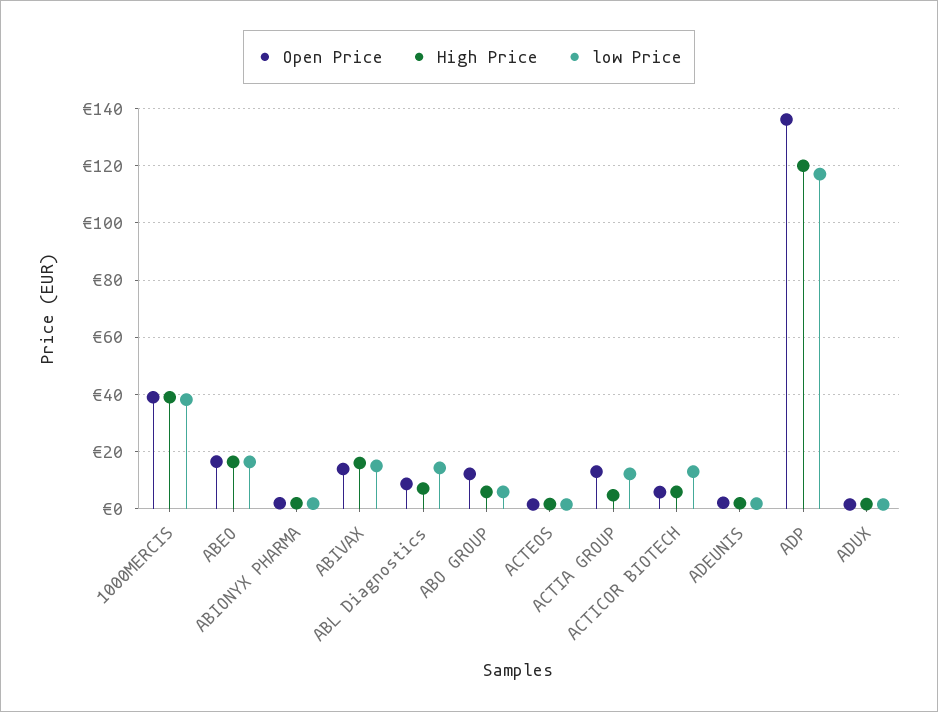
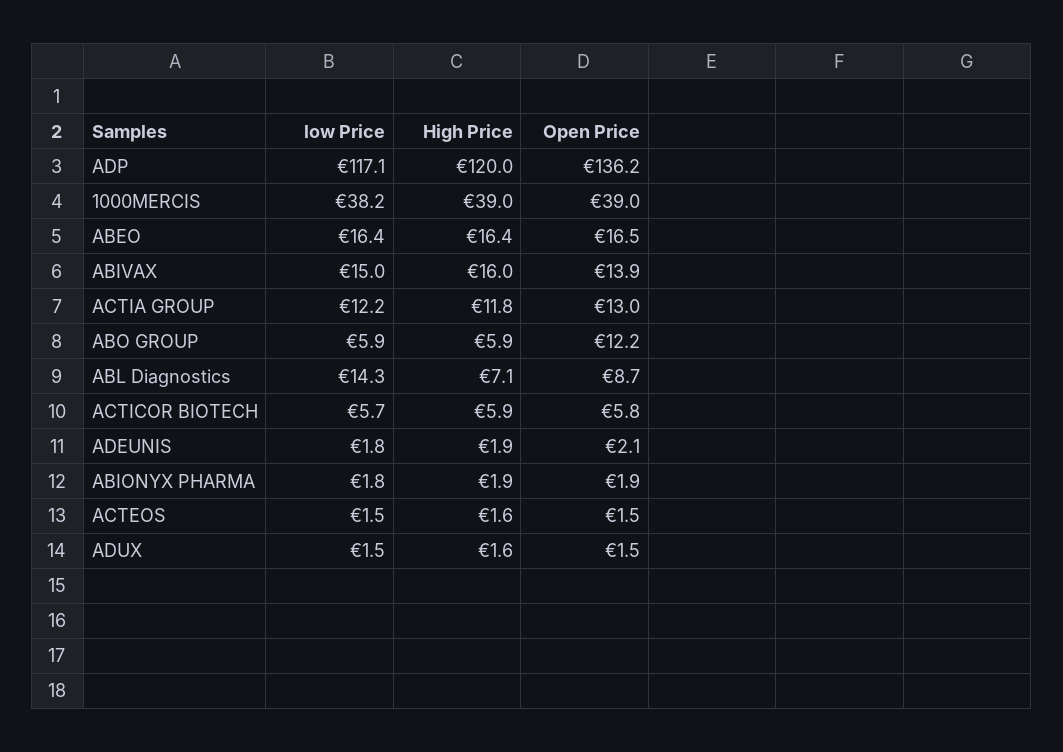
High Price, ACTIA GROUP: 5 -> 11.8
low Price, ACTICOR BIOTECH: 12.5 -> 5.7

